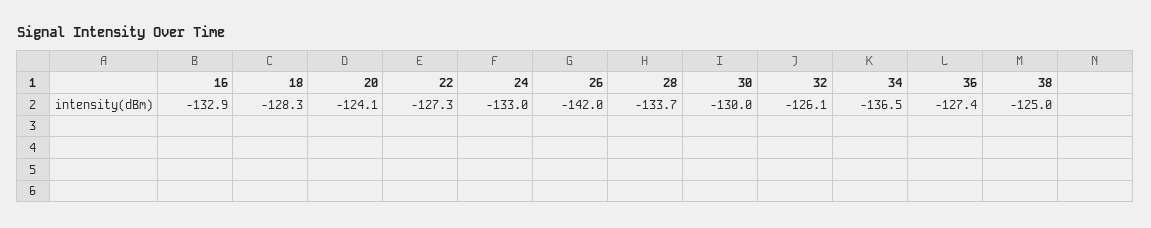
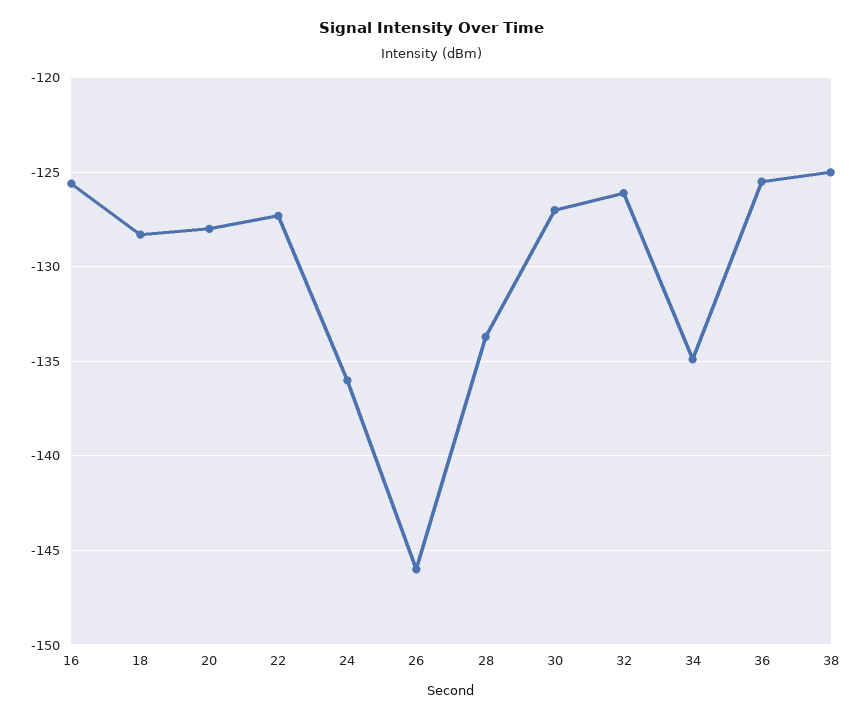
16: -132.9 -> -125.5
20: -124.1 -> -128
24: -133 -> -136
26: -142 -> -146
30: -130 -> -127
34: -136.5 -> -135
36: -127.4 -> -125.5

